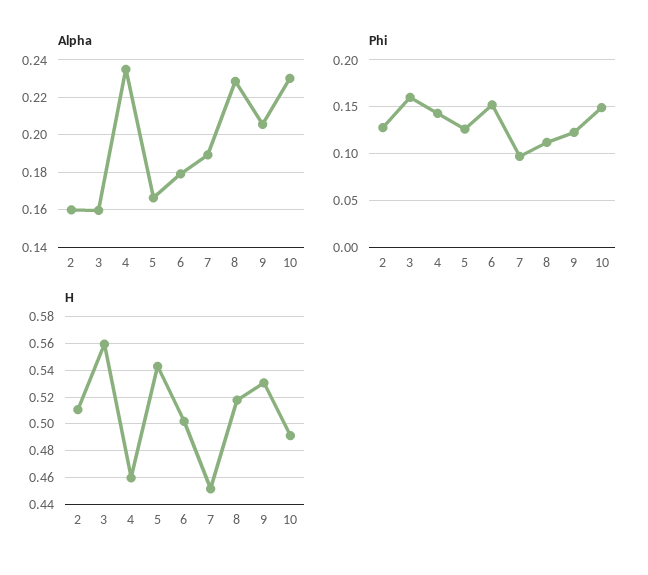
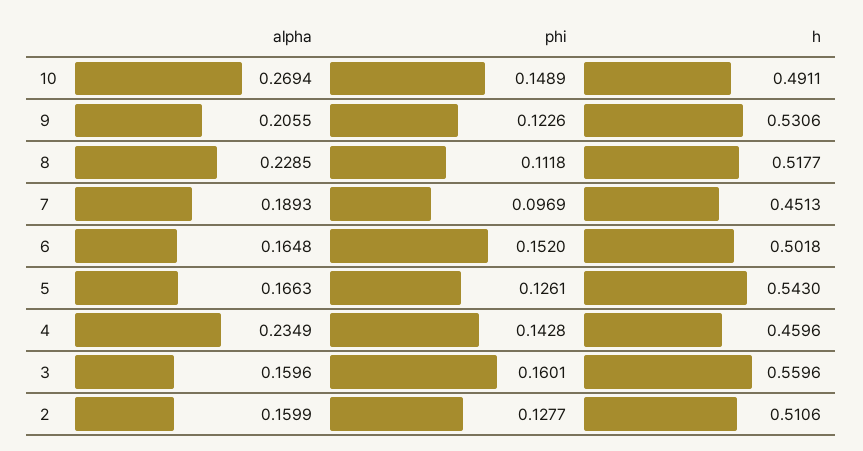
Alpha, 6: 0.18 -> 0.1648
Alpha, 10: 0.23 -> 0.2694

